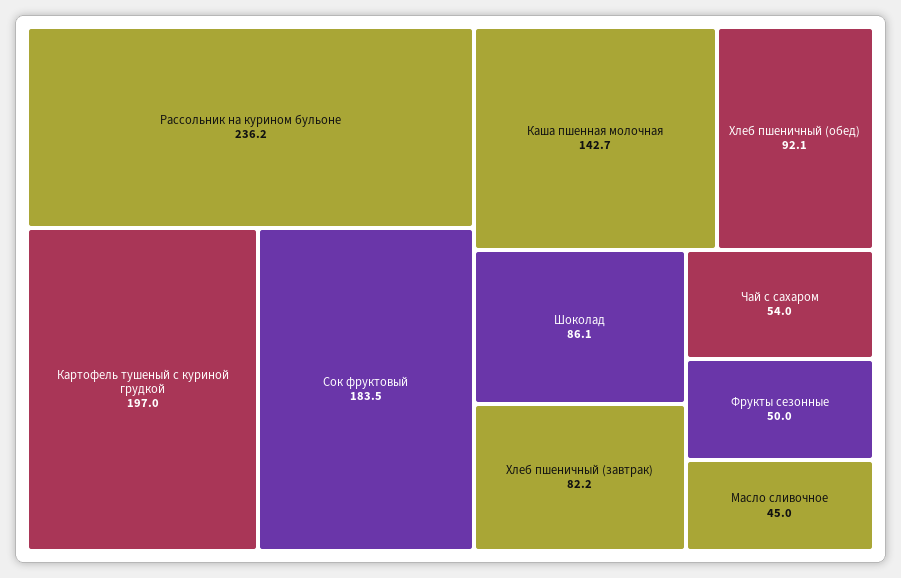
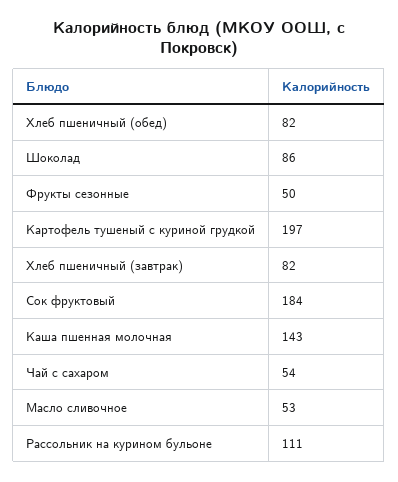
Рассольник на курином бульоне: 236.2 -> 111
Хлеб пшеничный (обед): 92.1 -> 82
Масло сливочное: 45 -> 53

